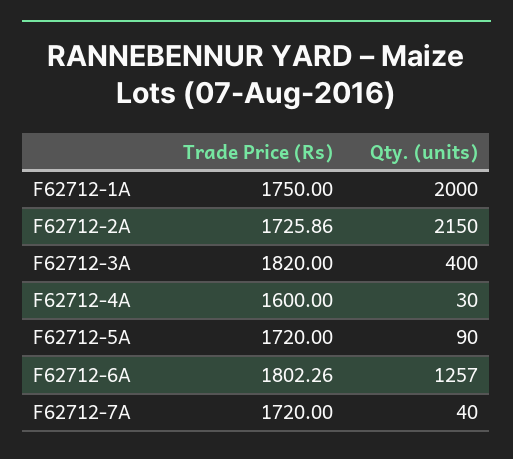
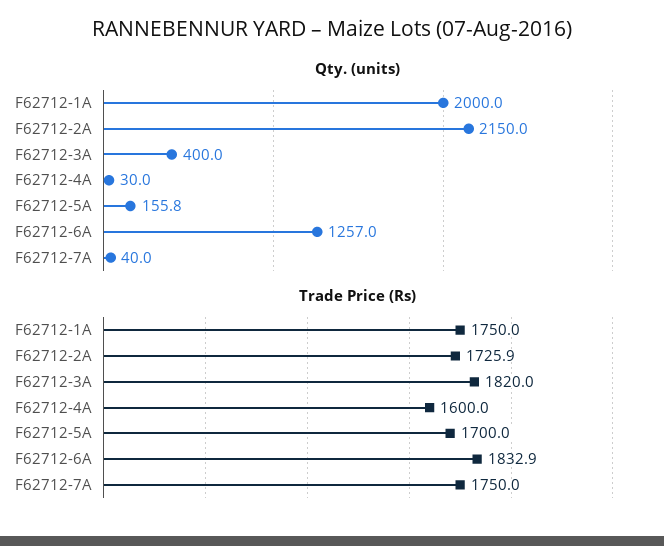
Trade Price (Rs), F62712-5A: 1720 -> 1700
Qty. (units), F62712-5A: 90 -> 155.8
Trade Price (Rs), F62712-6A: 1802.26 -> 1832.9
Trade Price (Rs), F62712-7A: 1720 -> 1750

